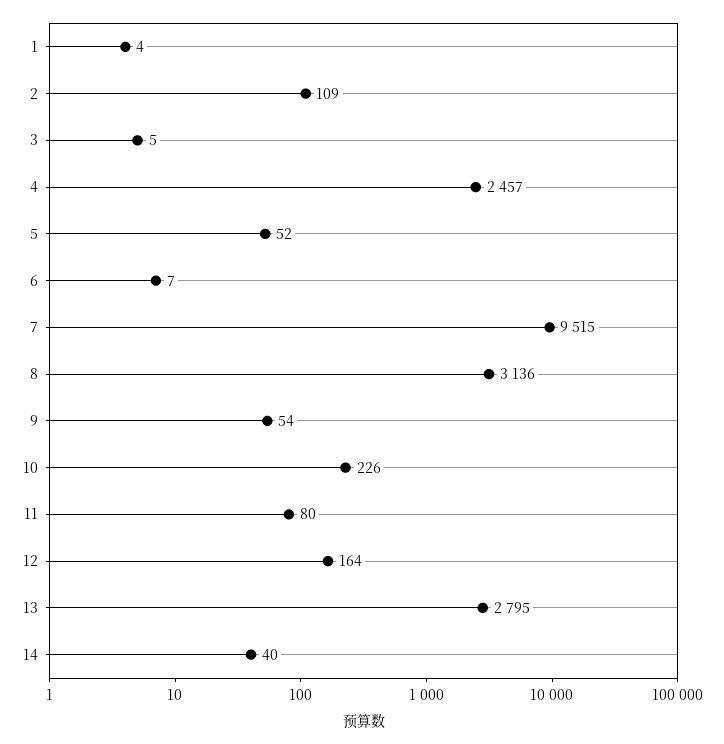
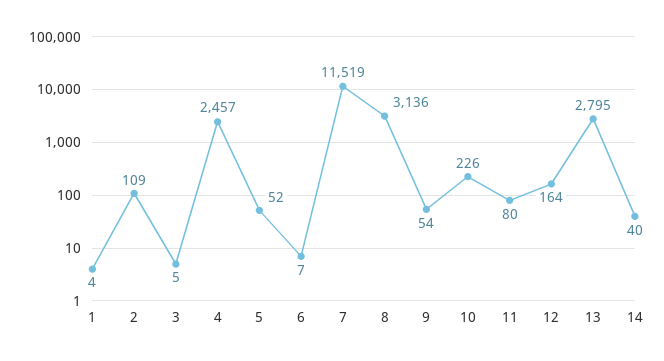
7: 9515 -> 11519

